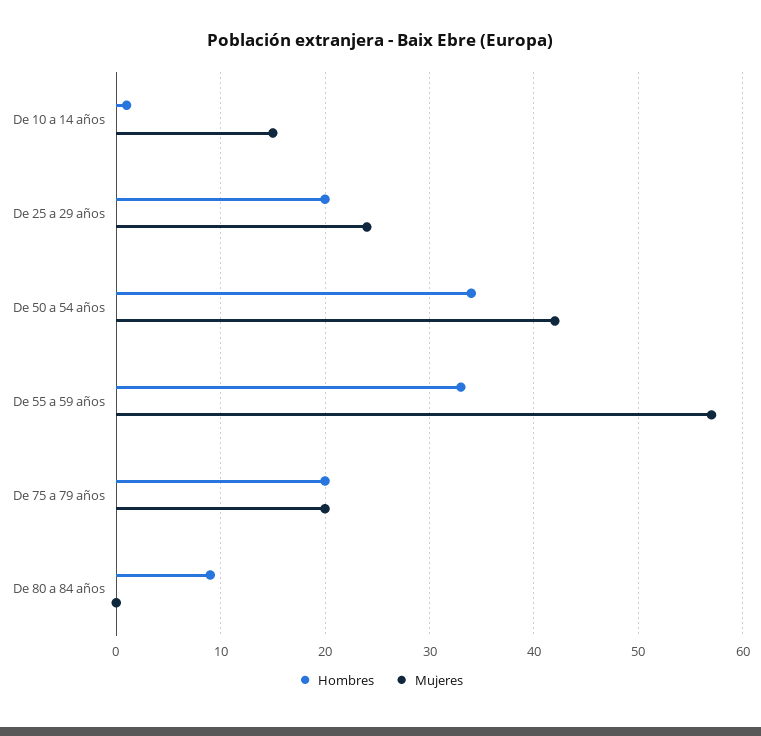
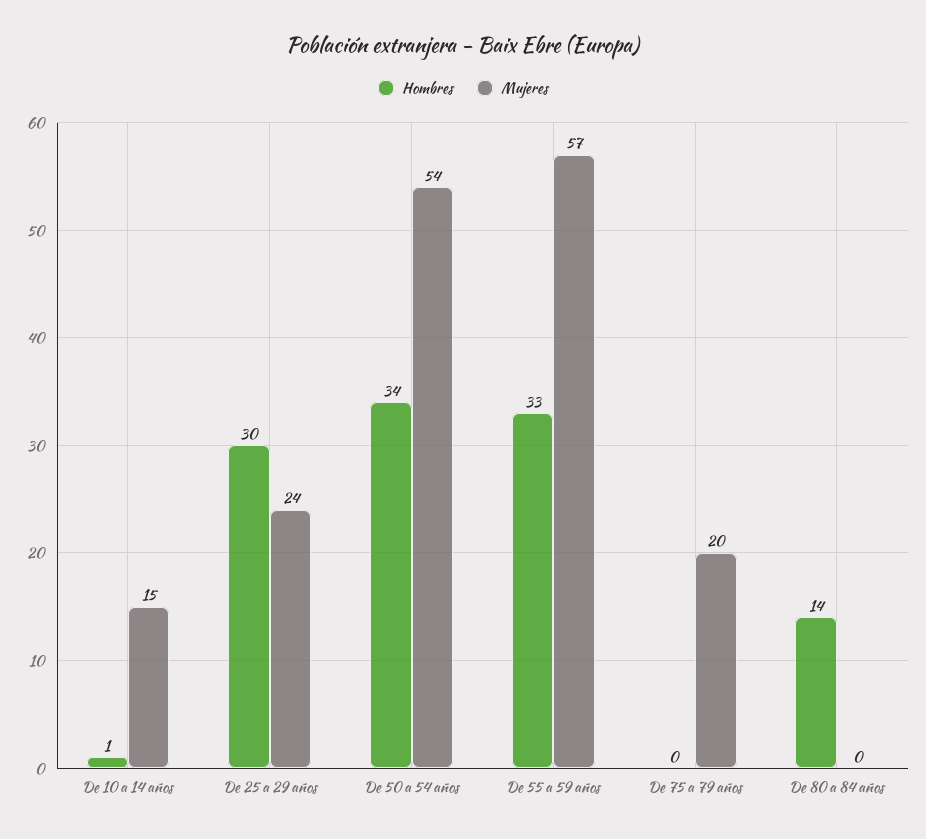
Hombres, De 25 a 29 años: 20 -> 30
Mujeres, De 50 a 54 años: 42 -> 54
Hombres, De 75 a 79 años: 20 -> 0
Hombres, De 80 a 84 años: 9 -> 14

